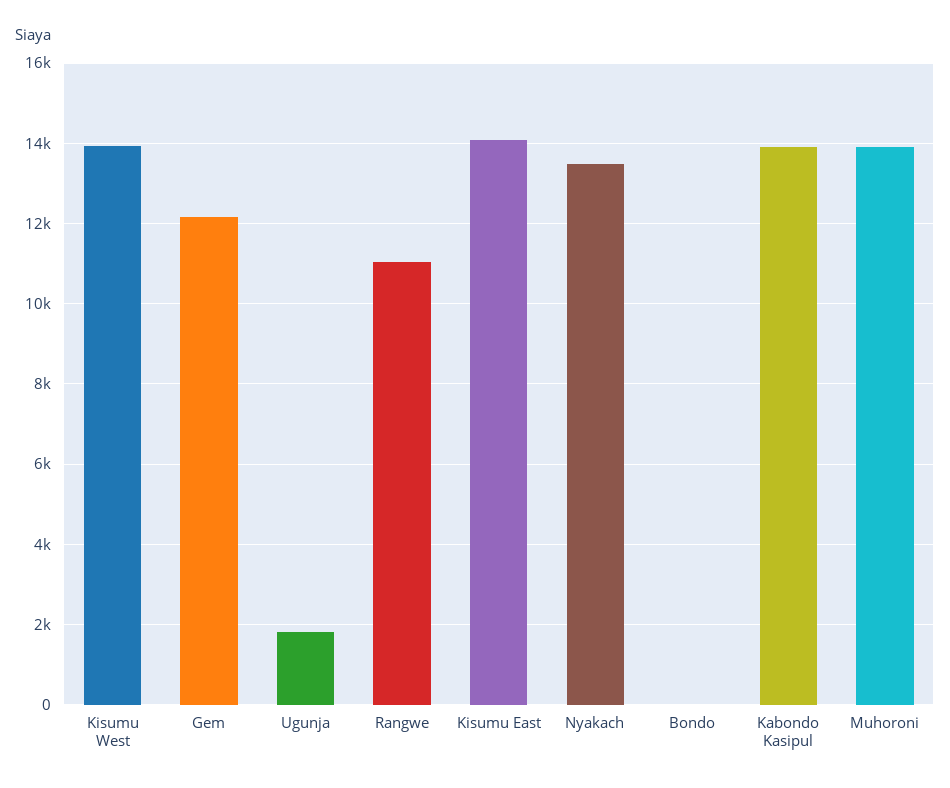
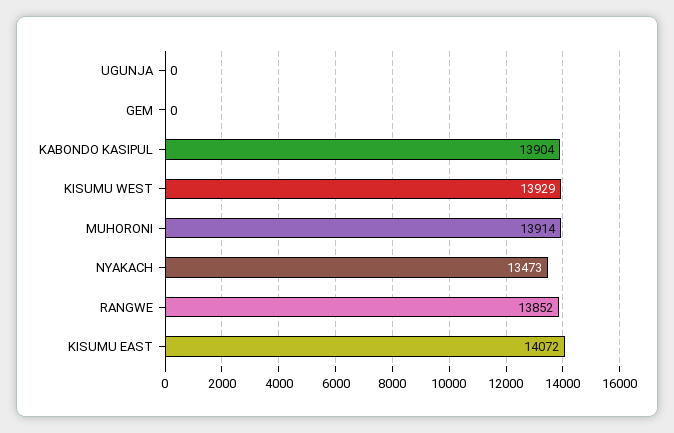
Gem: 12200 -> 0
Ugunja: 1800 -> 0
Rangwe: 11000 -> 13852
Bondo: 0 -> none

